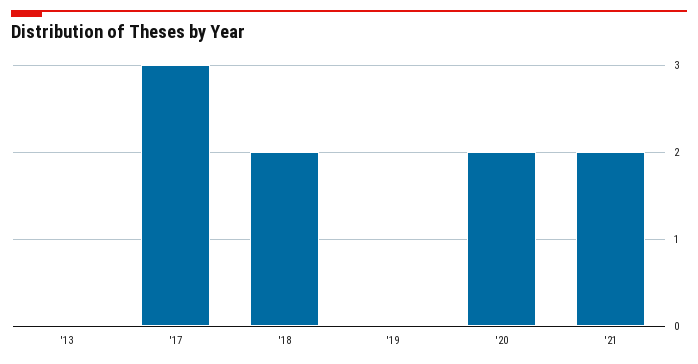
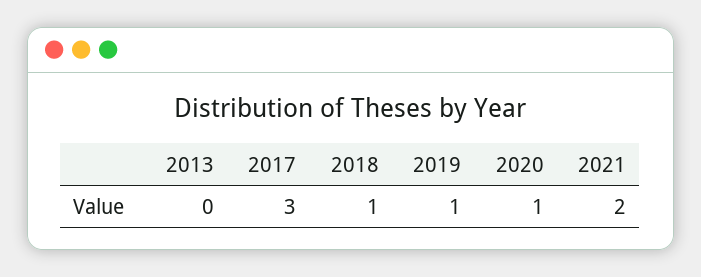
'18: 2 -> 1
'19: 0 -> 1
'20: 2 -> 1

